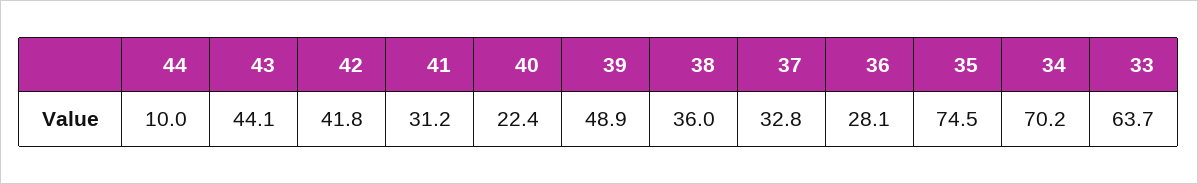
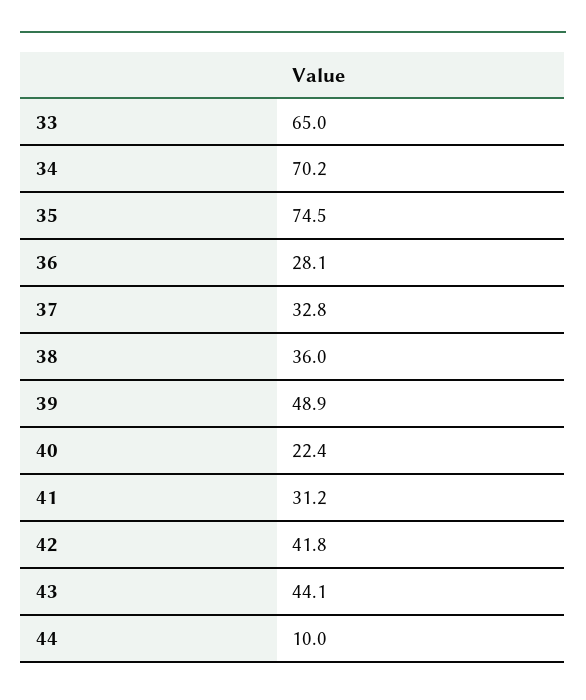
33: 63.7 -> 65

